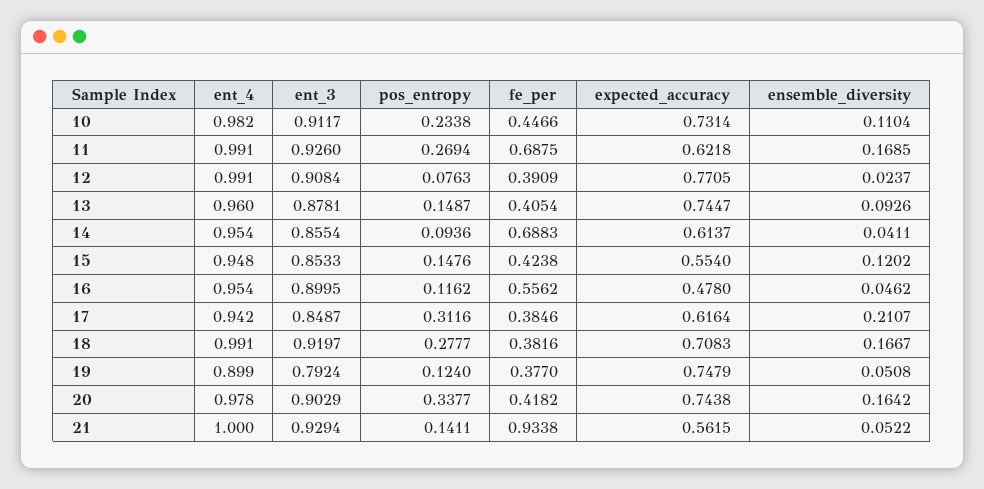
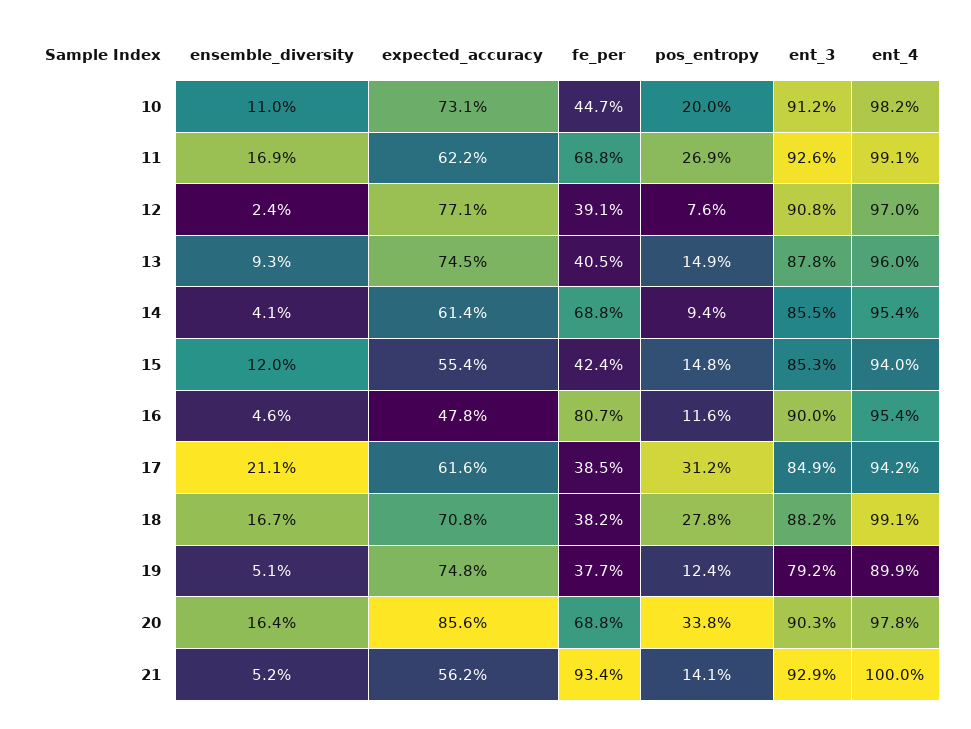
pos_entropy, 10: 0.2338 -> 0.2
ent_4, 12: 0.991 -> 0.97
ent_4, 15: 0.948 -> 0.94
fe_per, 16: 0.5562 -> 0.807
ent_3, 18: 0.9197 -> 0.882
fe_per, 20: 0.4182 -> 0.688
expected_accuracy, 20: 0.7438 -> 0.856

